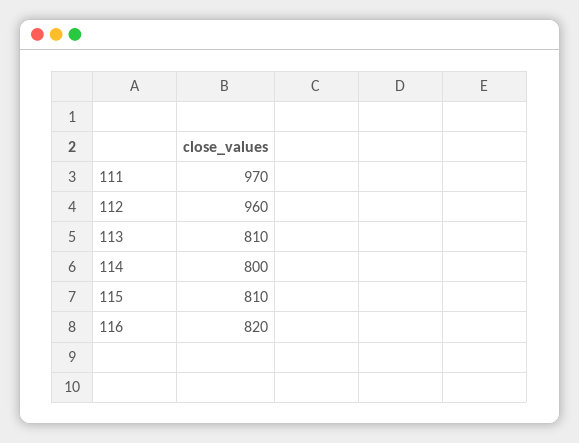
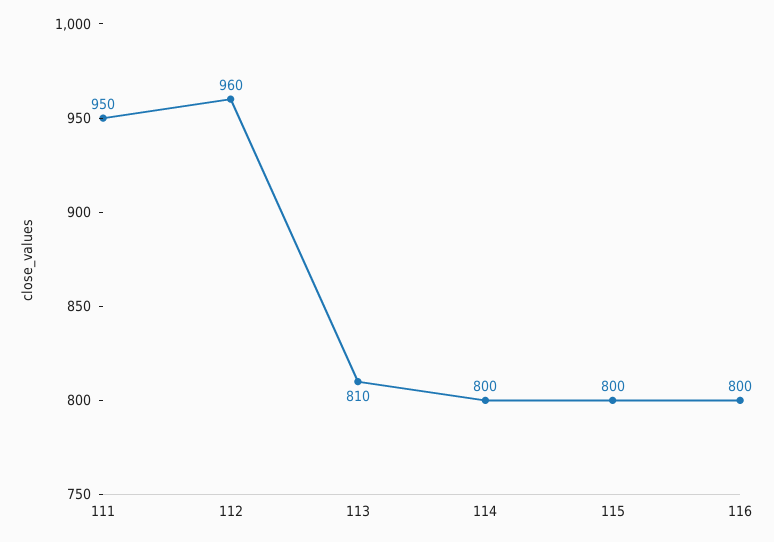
111: 970 -> 950
115: 810 -> 800
116: 820 -> 800

